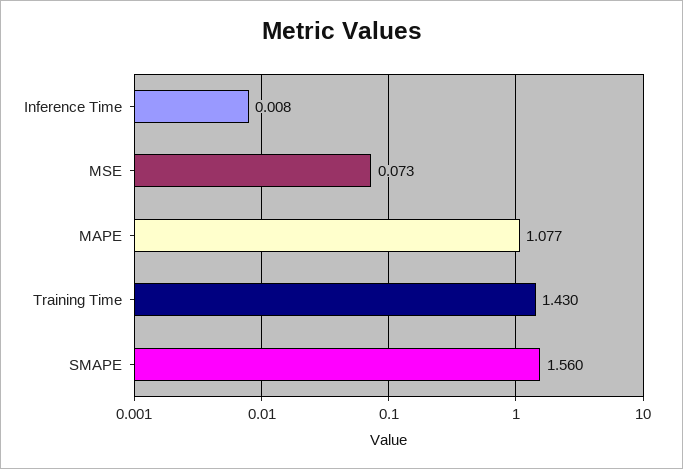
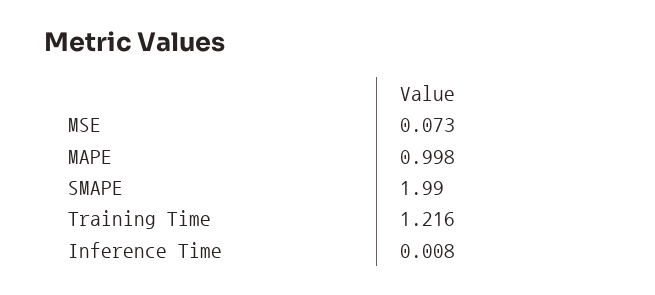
MAPE: 1.077 -> 0.998
Training Time: 1.43 -> 1.216
SMAPE: 1.56 -> 1.99

